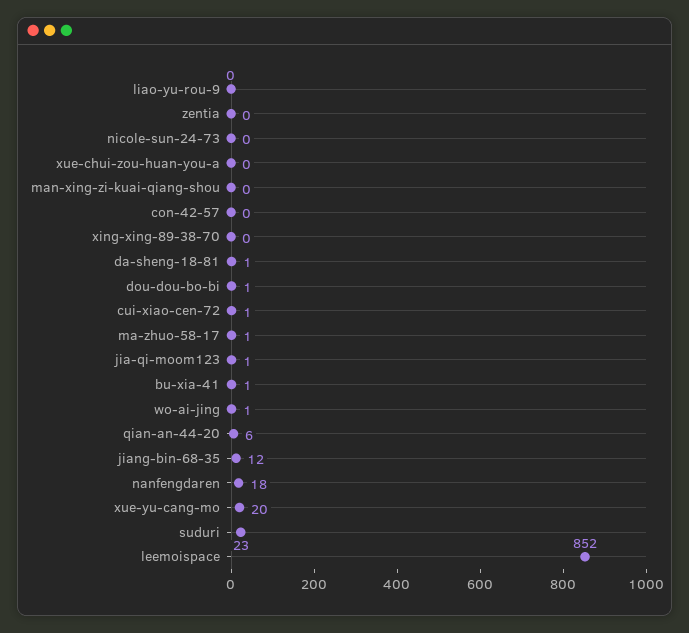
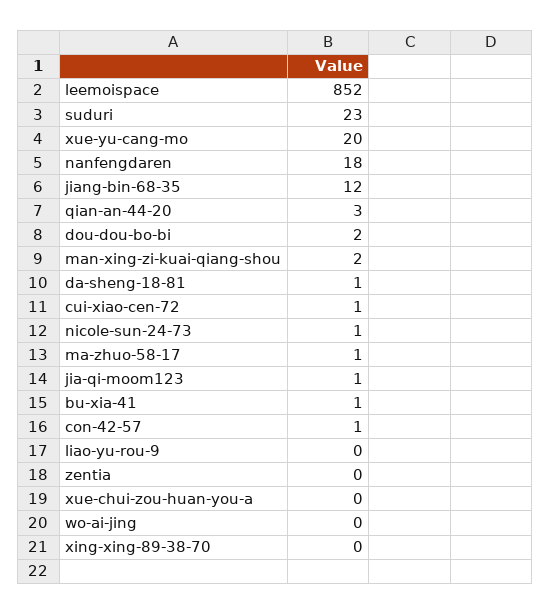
nicole-sun-24-73: 0 -> 1
man-xing-zi-kuai-qiang-shou: 0 -> 2
con-42-57: 0 -> 1
dou-dou-bo-bi: 1 -> 2
wo-ai-jing: 1 -> 0
qian-an-44-20: 6 -> 3

